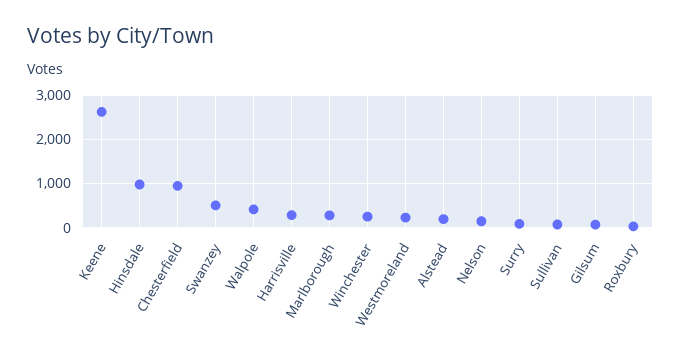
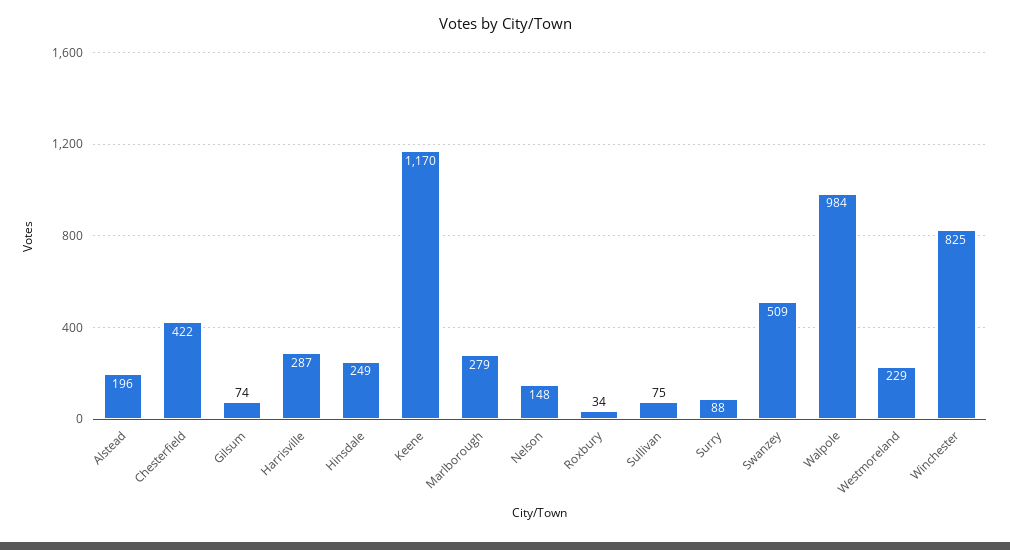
Keene: 2600 -> 1170
Hinsdale: 1000 -> 249
Chesterfield: 1000 -> 422
Walpole: 400 -> 984
Winchester: 200 -> 825

